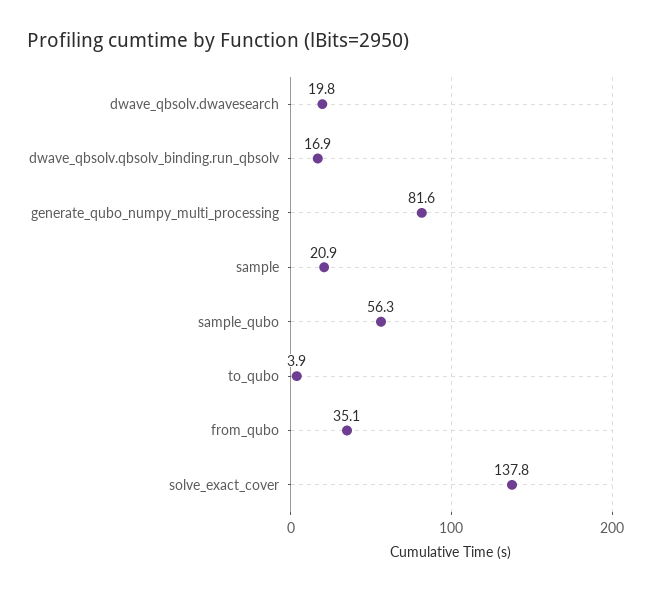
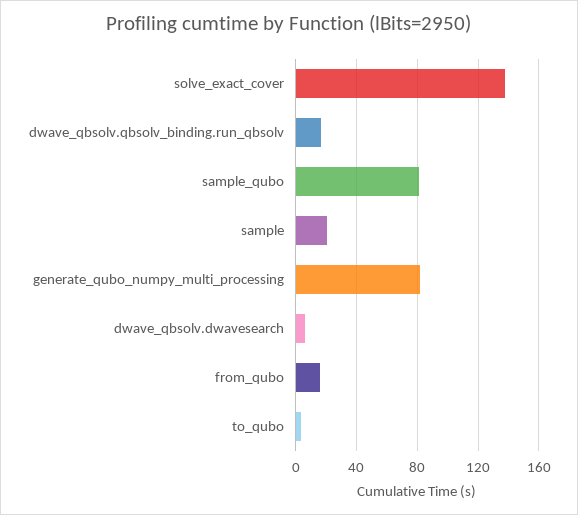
dwave_qbsolv.dwavesearch: 19.8 -> 5
sample_qubo: 56.3 -> 80
from_qubo: 35.1 -> 15

